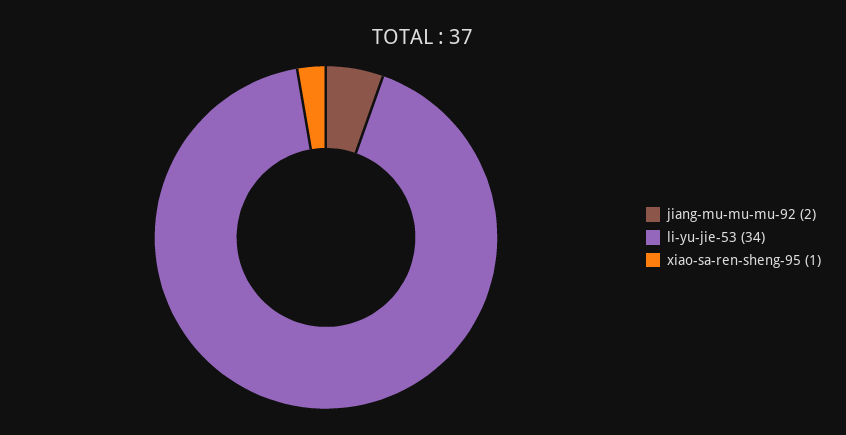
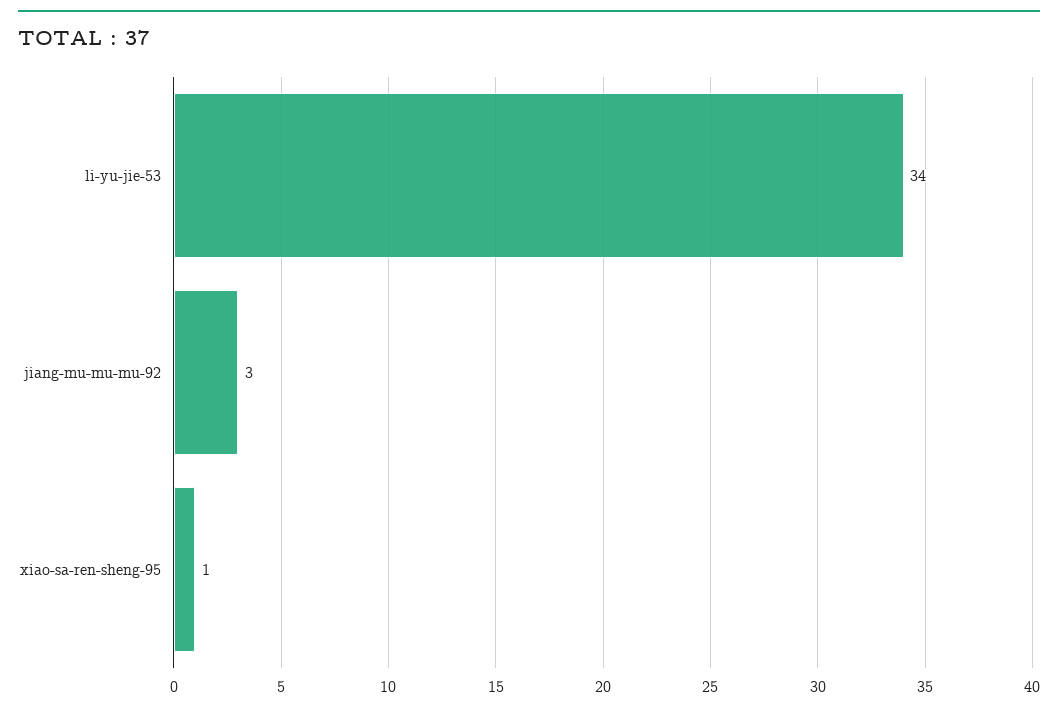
jiang-mu-mu-mu-92: 2 -> 3

